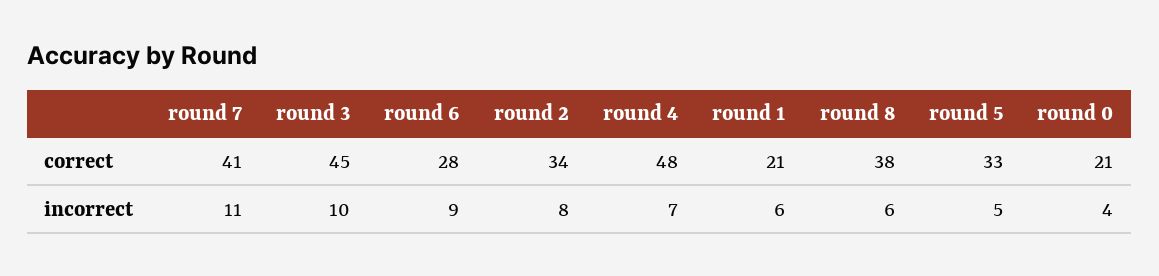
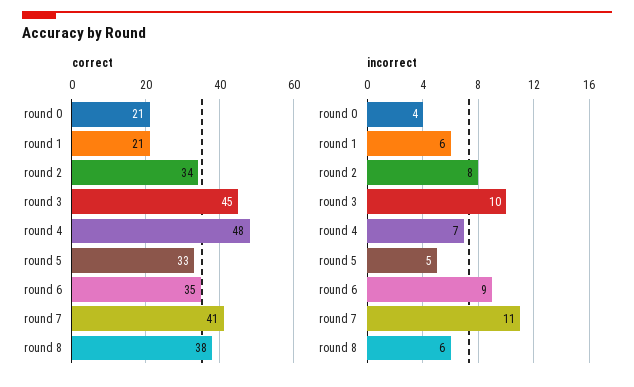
correct, round 6: 28 -> 35

